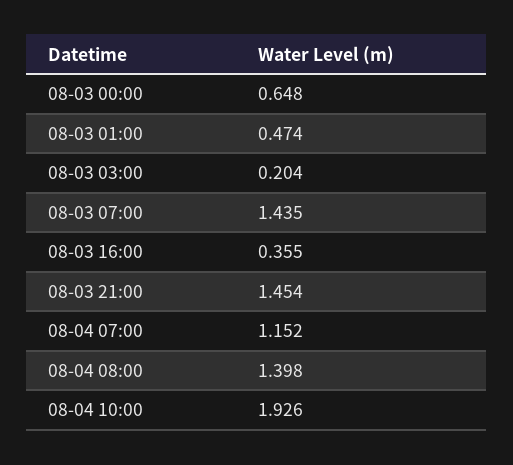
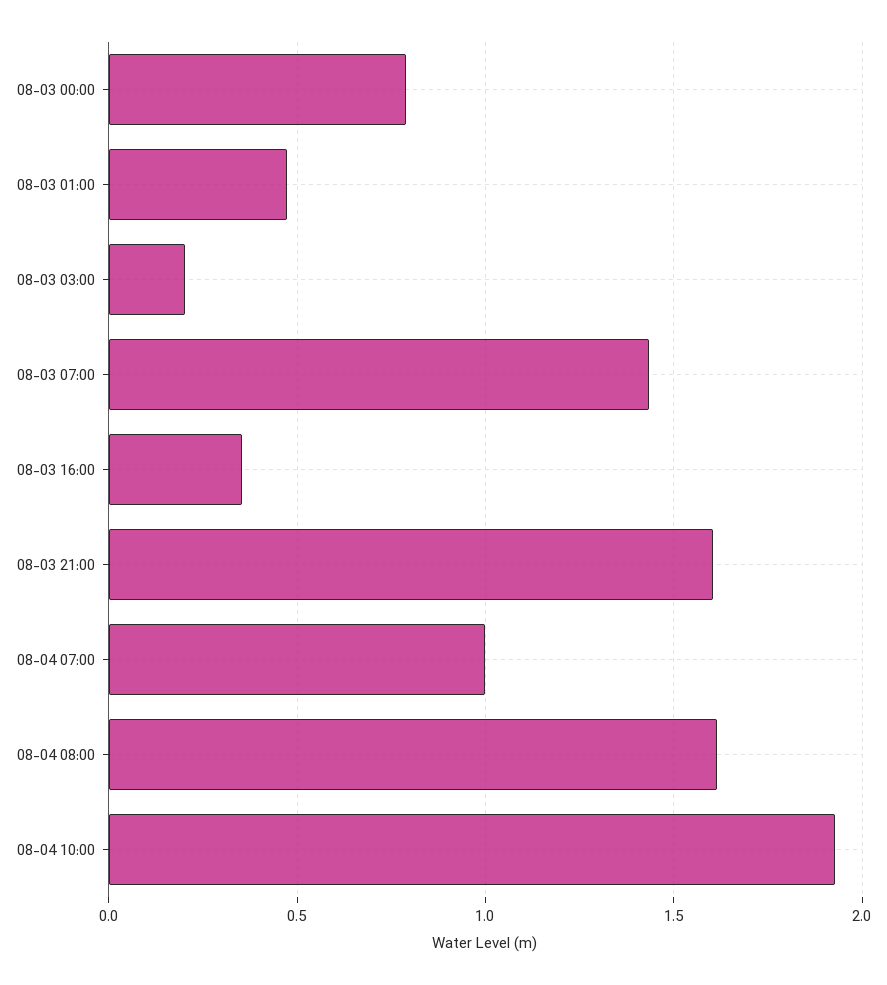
08-03 00:00: 0.648 -> 0.8
08-03 21:00: 1.454 -> 1.6
08-04 07:00: 1.152 -> 1
08-04 08:00: 1.398 -> 1.6

